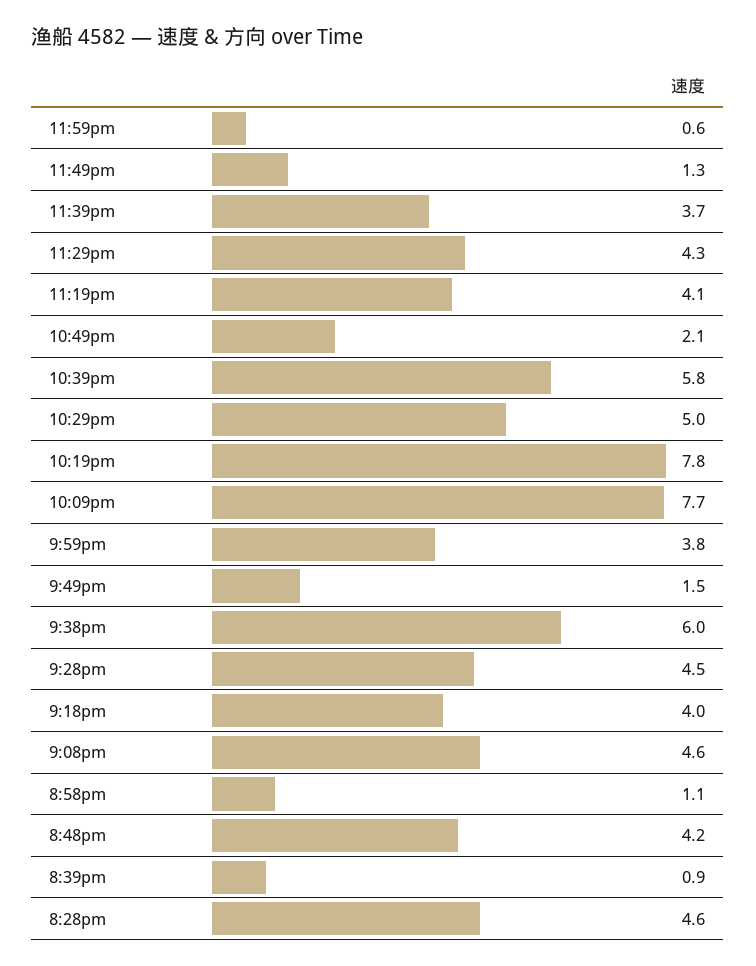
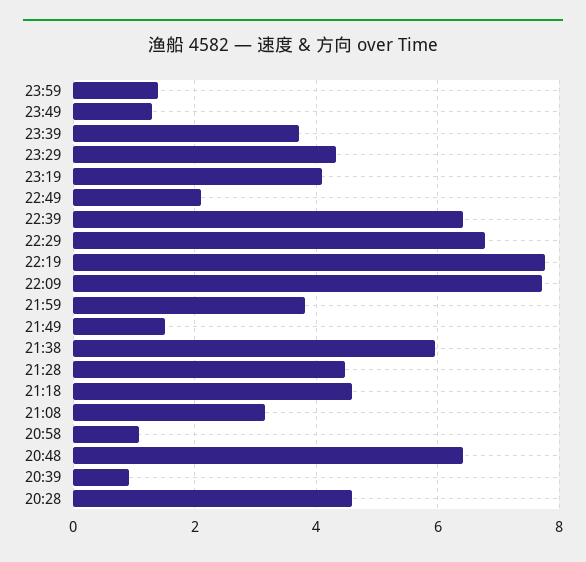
11:59pm: 0.6 -> 1.4
10:39pm: 5.8 -> 6.4
10:29pm: 5 -> 6.8
9:18pm: 4 -> 4.6
9:08pm: 4.6 -> 3.2
8:48pm: 4.2 -> 6.4

